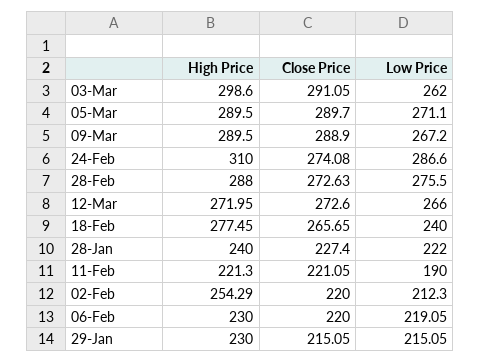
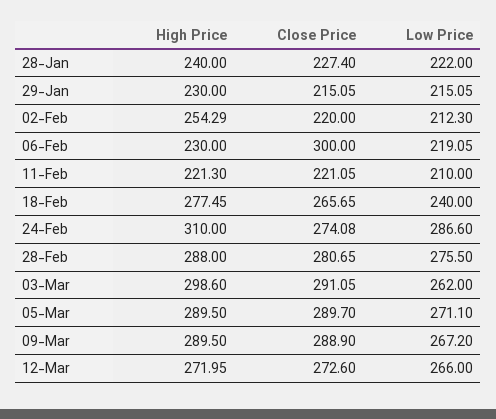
Close Price, 28-Feb: 272.63 -> 280.65
Low Price, 11-Feb: 190 -> 210
Close Price, 06-Feb: 220 -> 300

